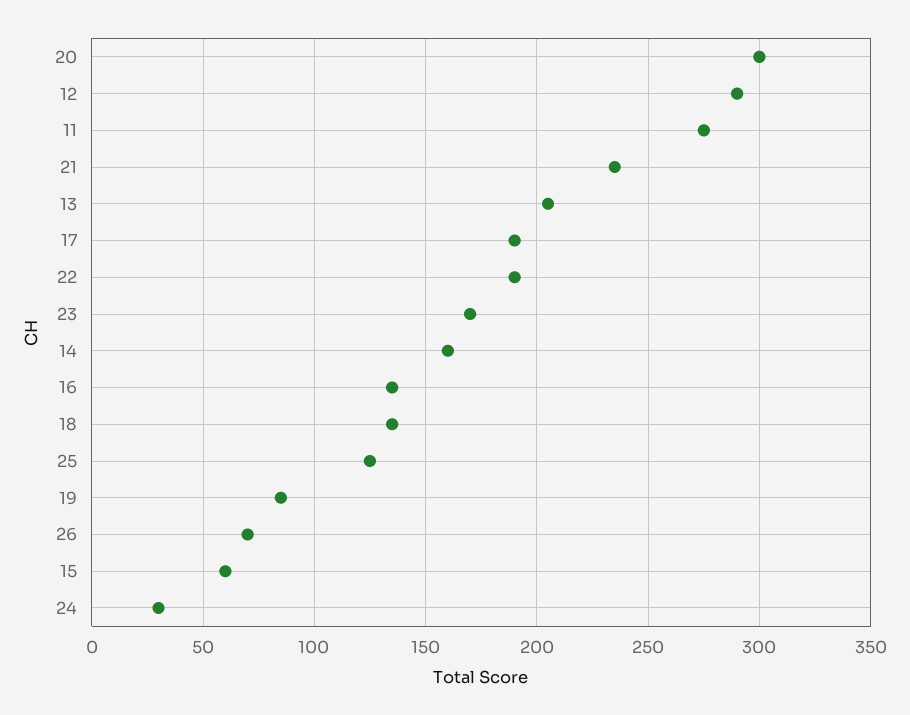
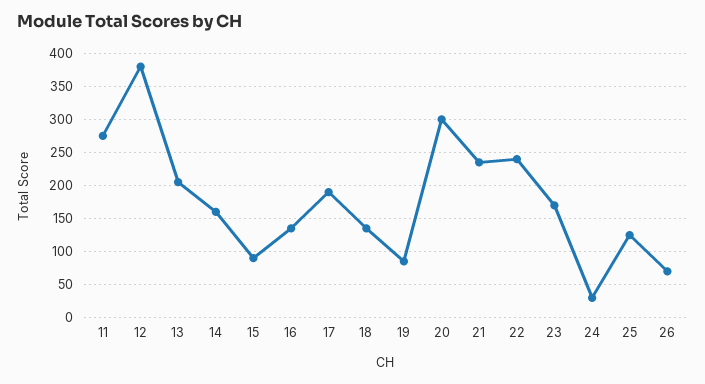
12: 290 -> 380
22: 190 -> 240
15: 60 -> 90

